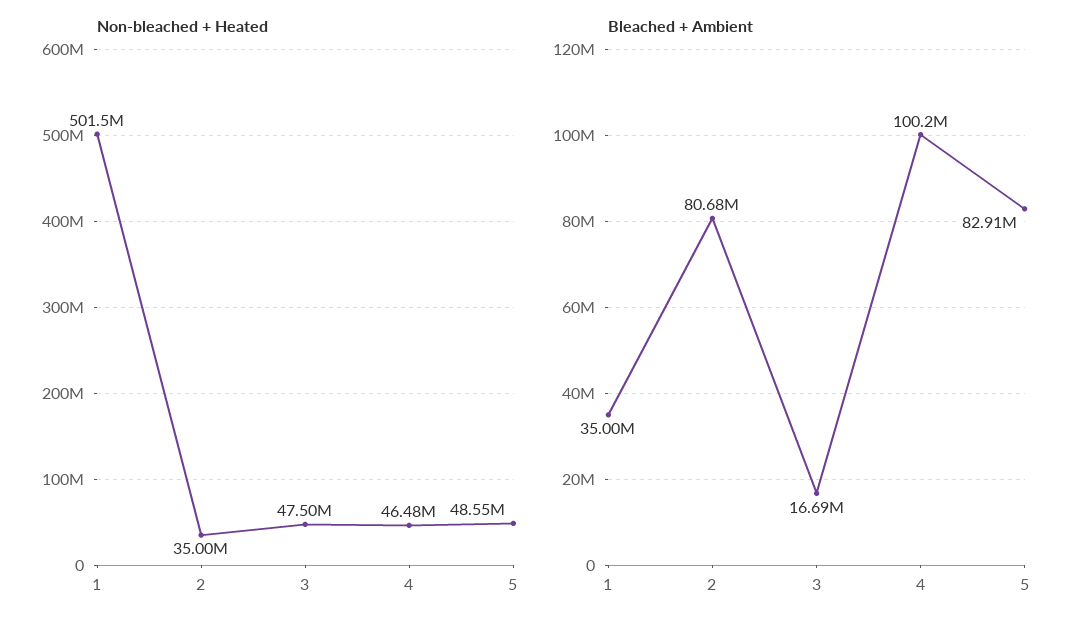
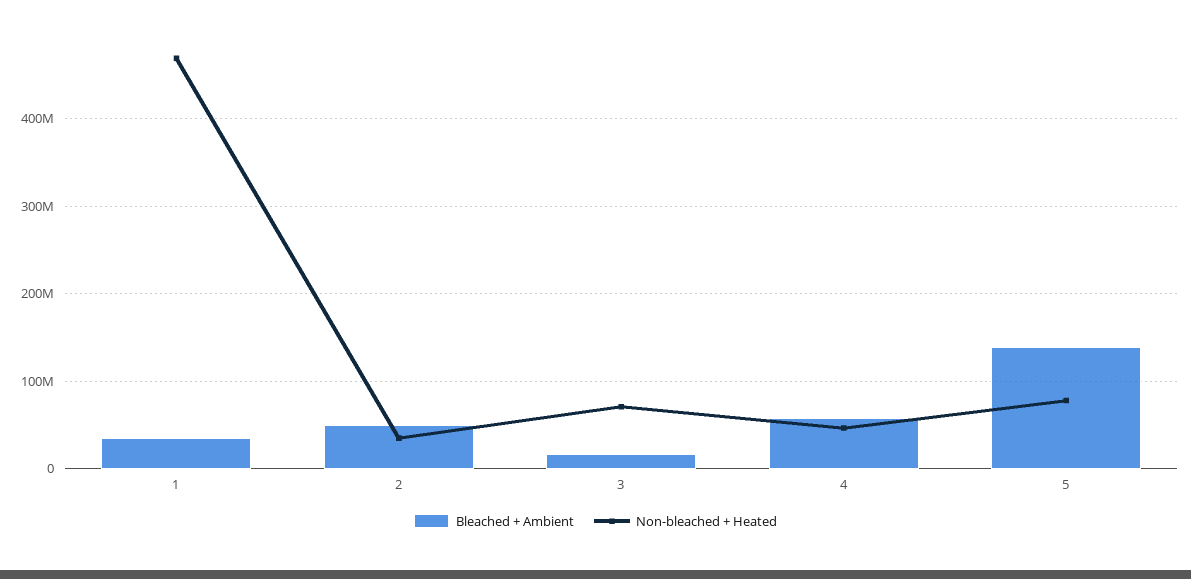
Non-bleached + Heated, 1: 501500000 -> 470000000
Non-bleached + Heated, 3: 47500000 -> 70000000
Non-bleached + Heated, 5: 48550000 -> 80000000
Bleached + Ambient, 2: 80680000 -> 50000000
Bleached + Ambient, 4: 100200000 -> 60000000
Bleached + Ambient, 5: 82910000 -> 140000000

